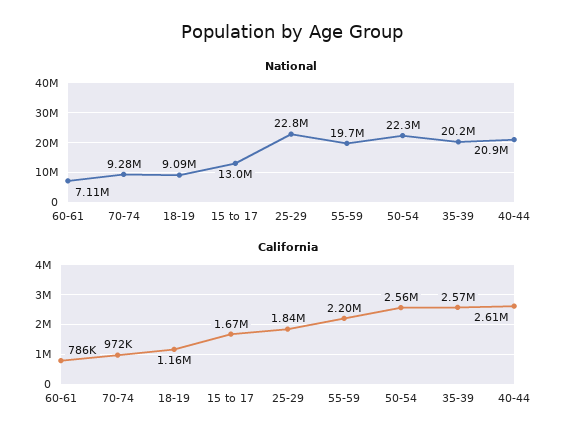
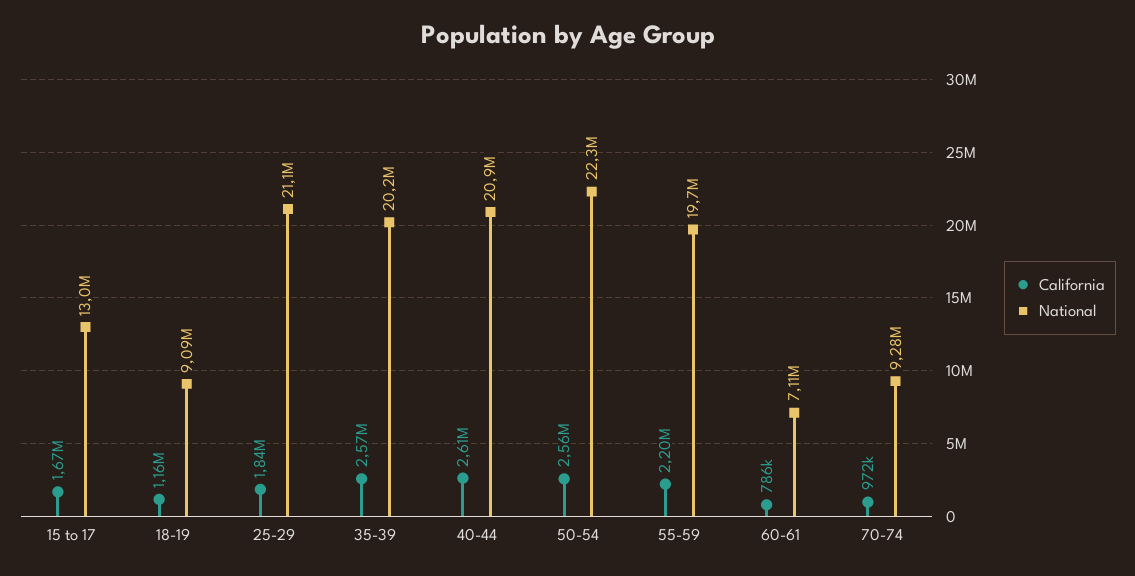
National, 25-29: 22800000 -> 21100000

